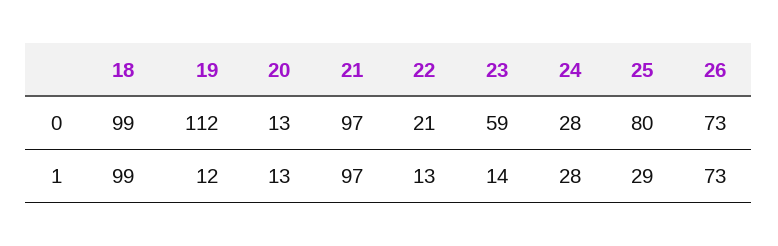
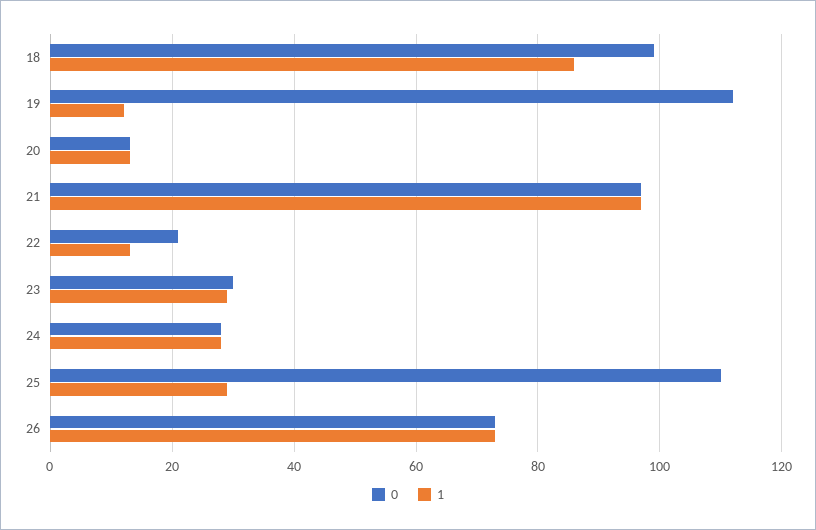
0, 23: 59 -> 30
0, 25: 80 -> 110
1, 18: 99 -> 85
1, 23: 14 -> 30

